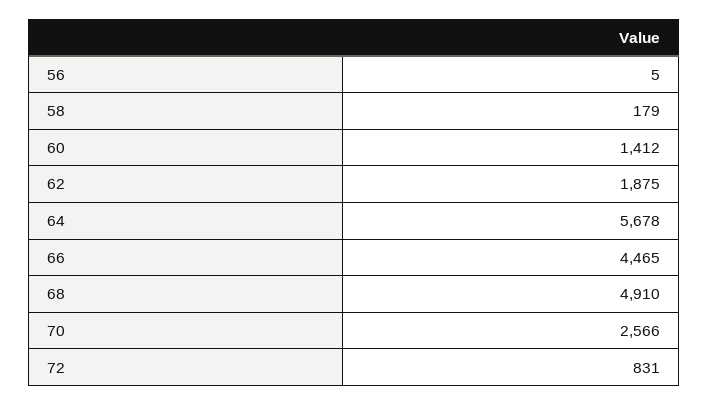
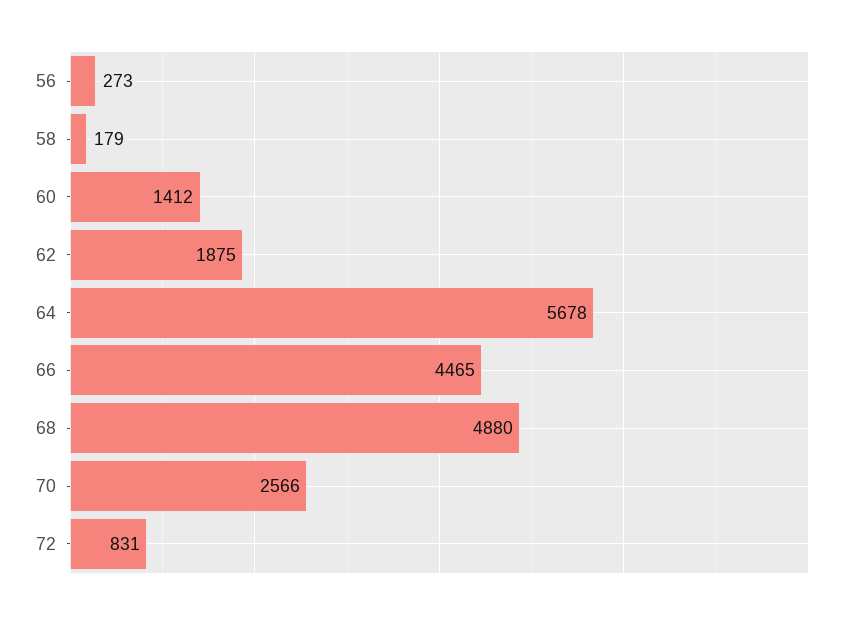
56: 5 -> 273
68: 4910 -> 4880

